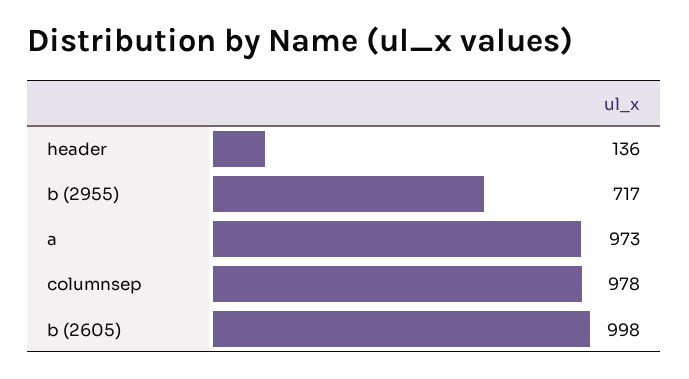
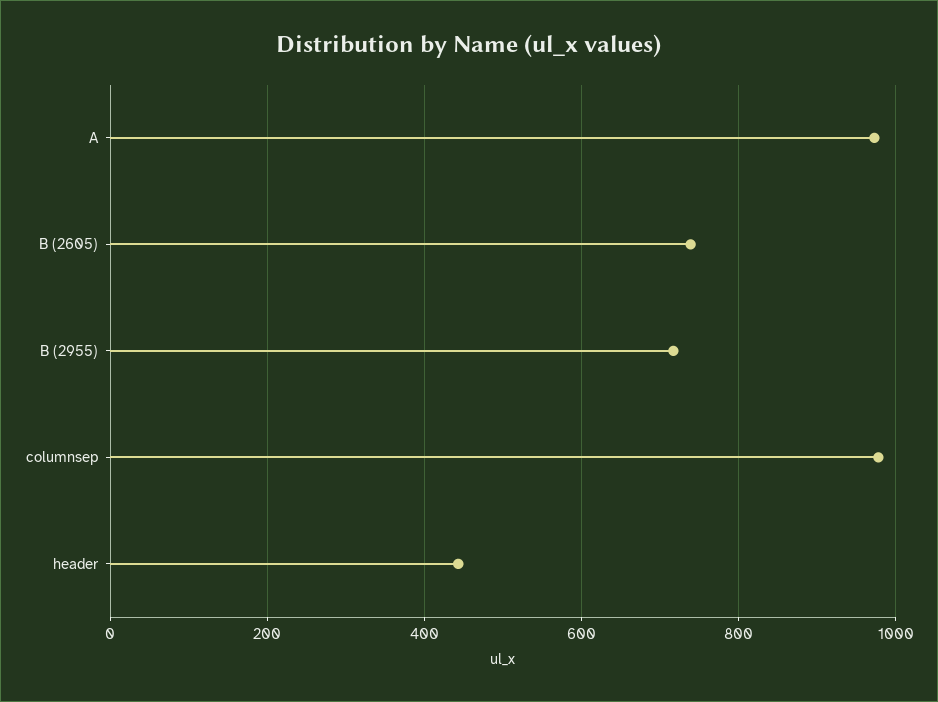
header: 136 -> 440
b (2605): 998 -> 740

